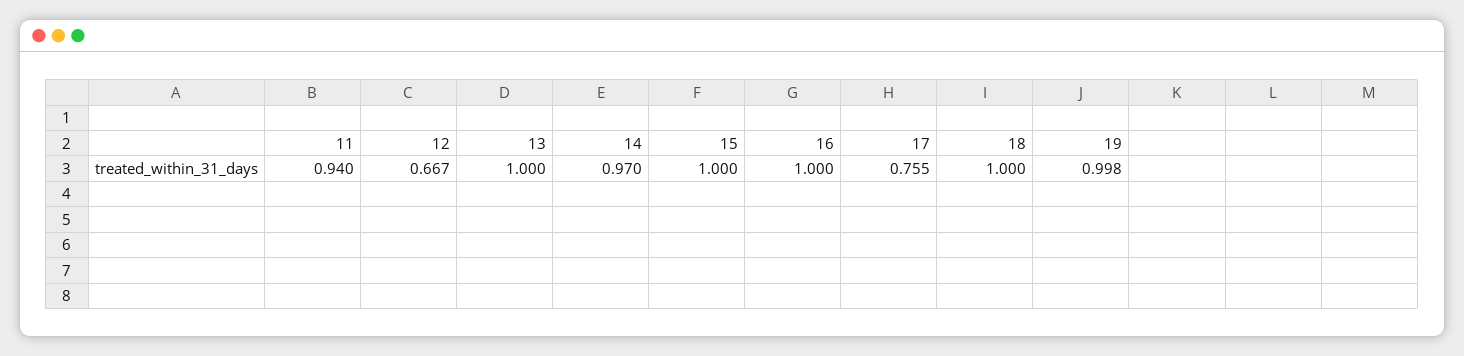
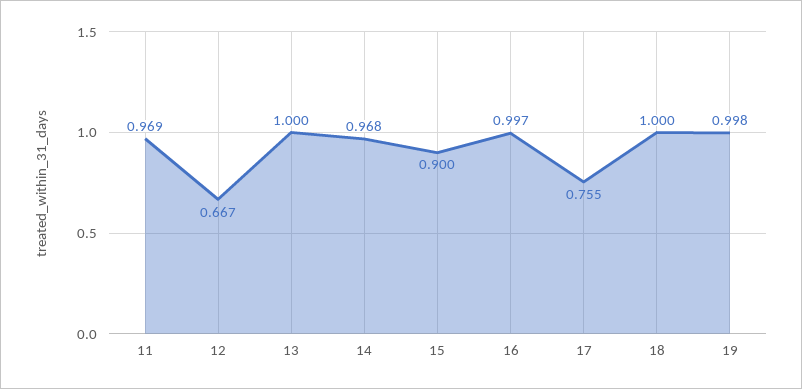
11: 0.94 -> 0.969
14: 0.97 -> 0.968
15: 1 -> 0.9
16: 1 -> 0.997

